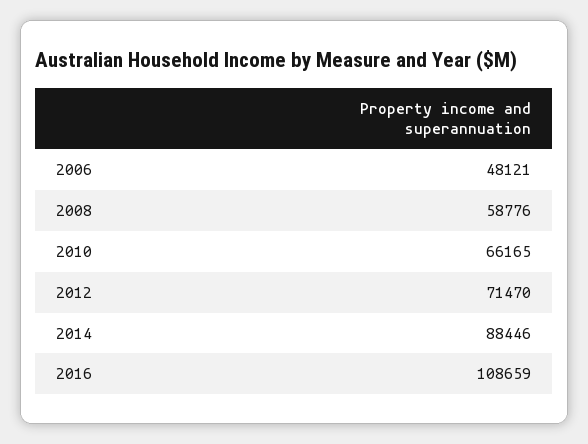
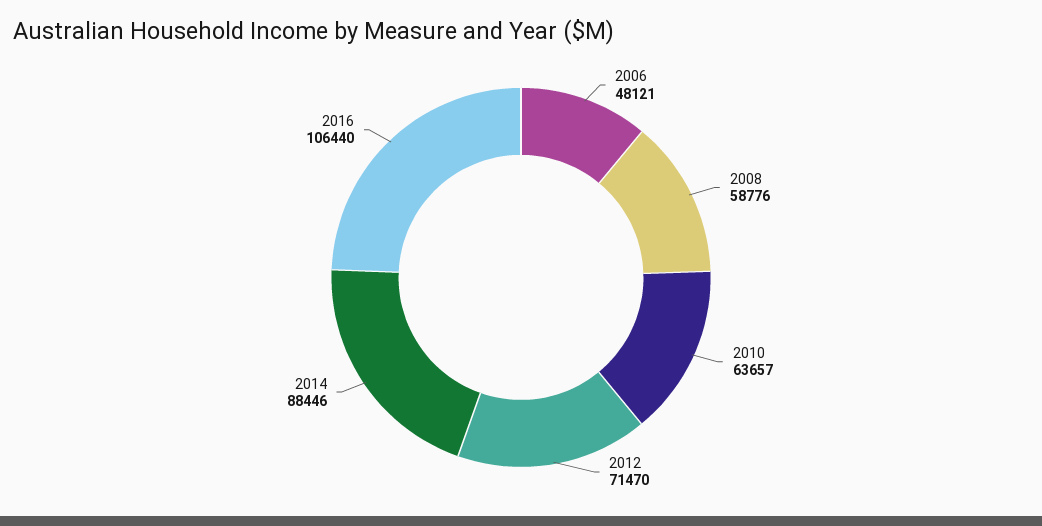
2010: 66165 -> 63657
2016: 108659 -> 106440

